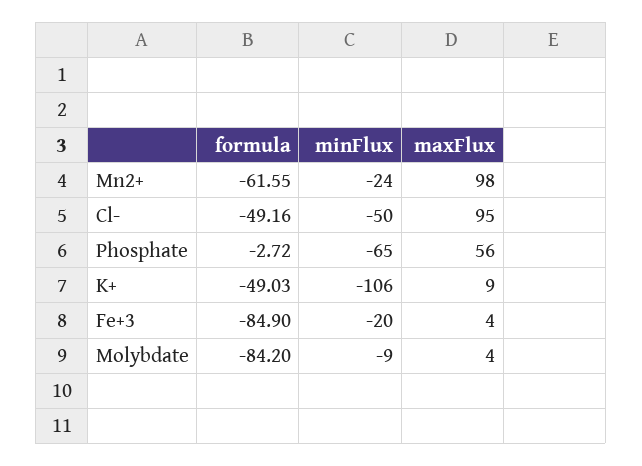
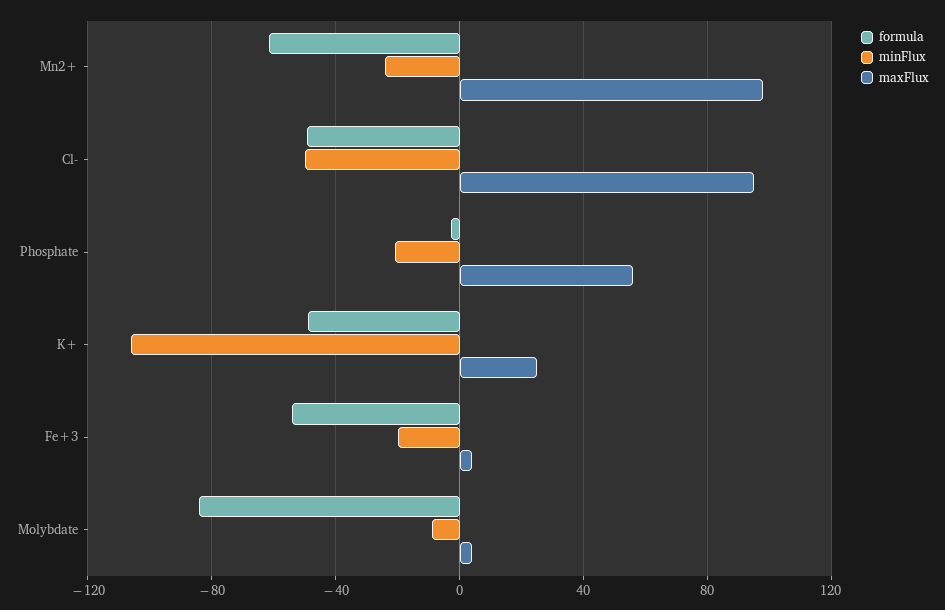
minFlux, Phosphate: -65 -> -20
maxFlux, K+: 9 -> 25
formula, Fe+3: -84.9 -> -55

